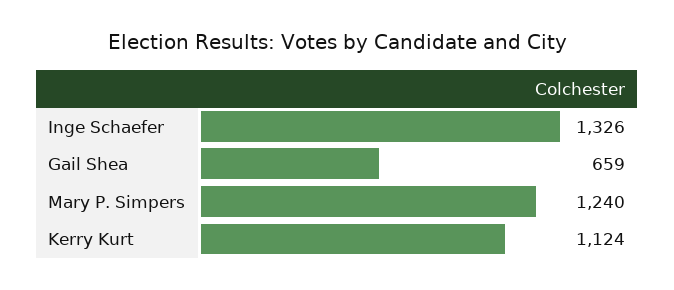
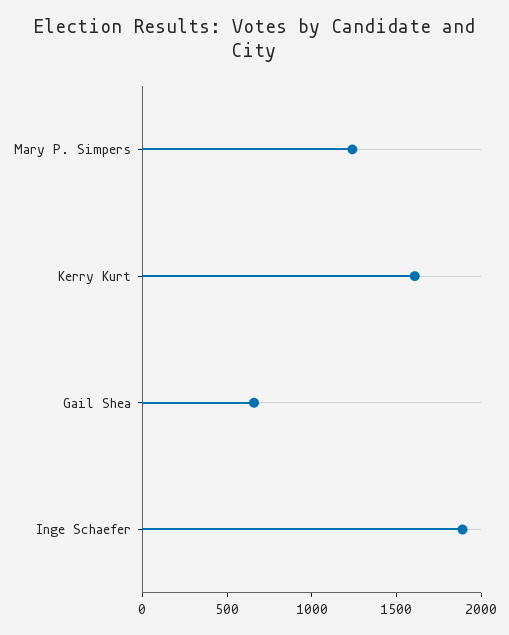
Inge Schaefer: 1326 -> 1900
Kerry Kurt: 1124 -> 1600

